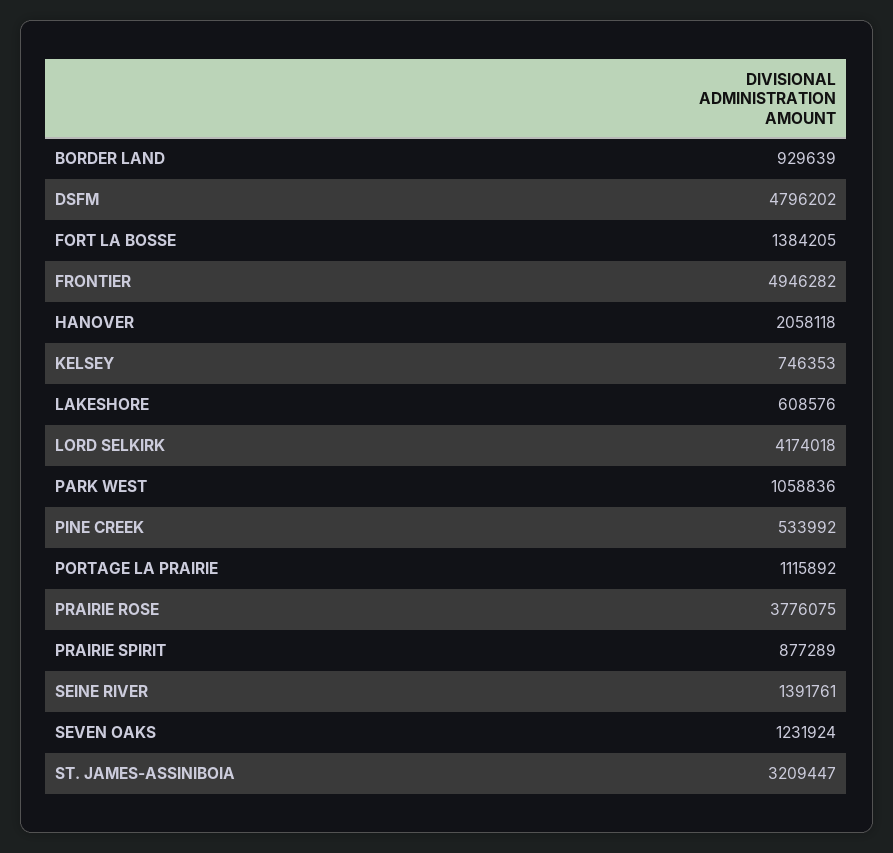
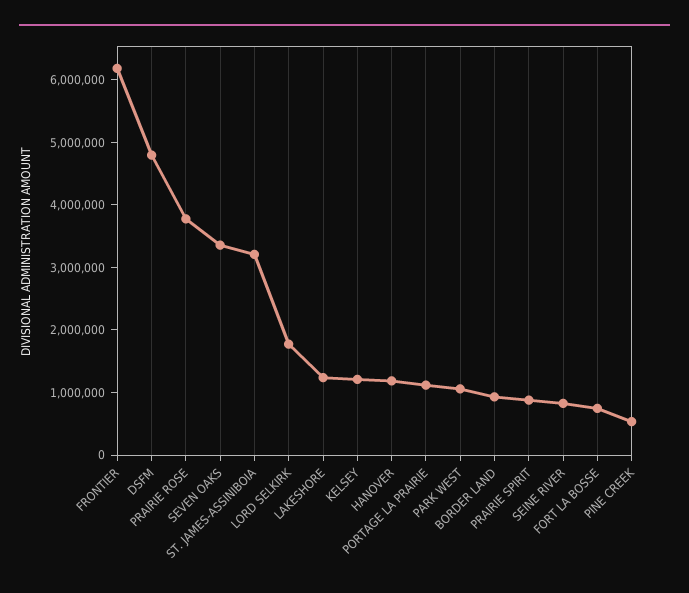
FORT LA BOSSE: 1384205 -> 800000
FRONTIER: 4946282 -> 6200000
HANOVER: 2058118 -> 1200000
KELSEY: 746353 -> 1200000
LAKESHORE: 608576 -> 1200000
LORD SELKIRK: 4174018 -> 1800000
SEINE RIVER: 1391761 -> 800000
SEVEN OAKS: 1231924 -> 3400000

